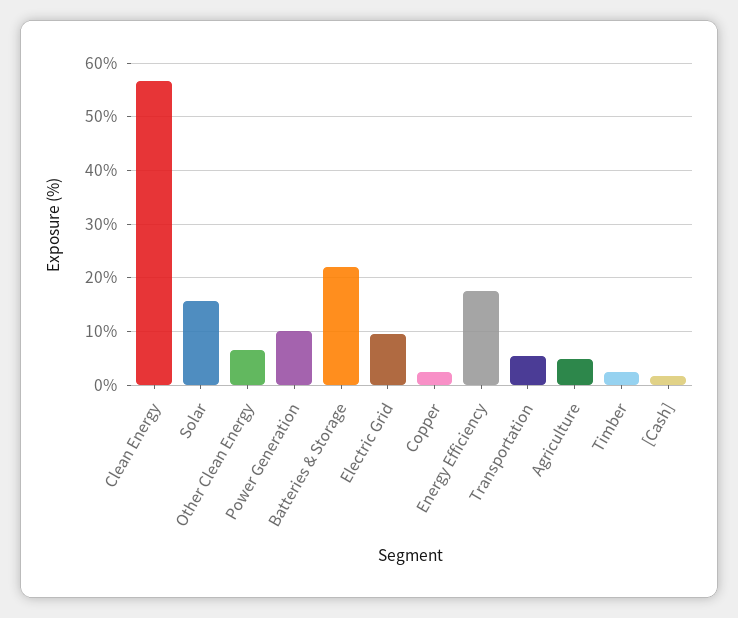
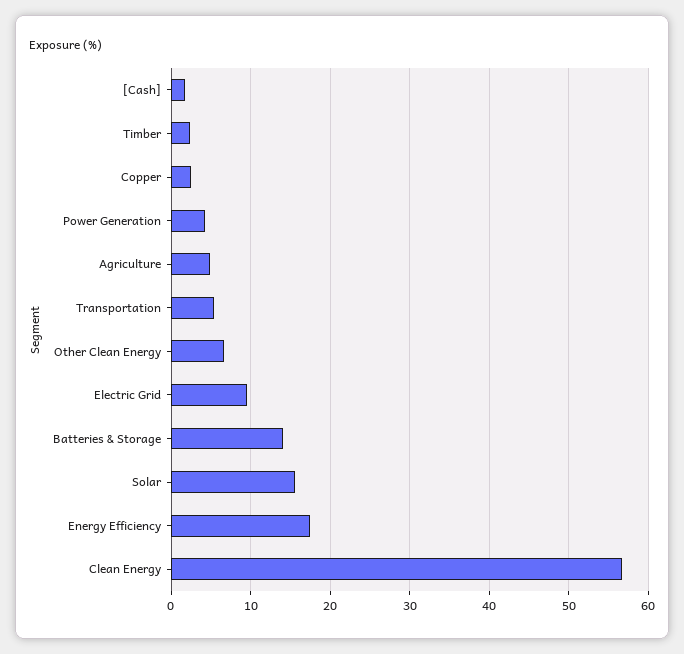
Power Generation: 10 -> 4
Batteries & Storage: 22 -> 14

